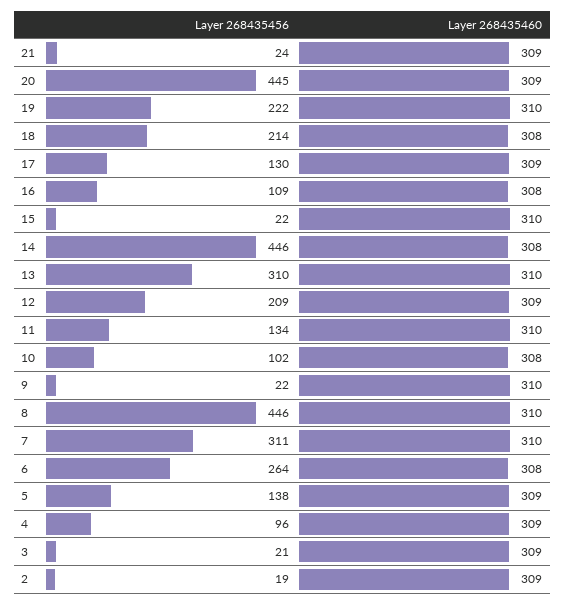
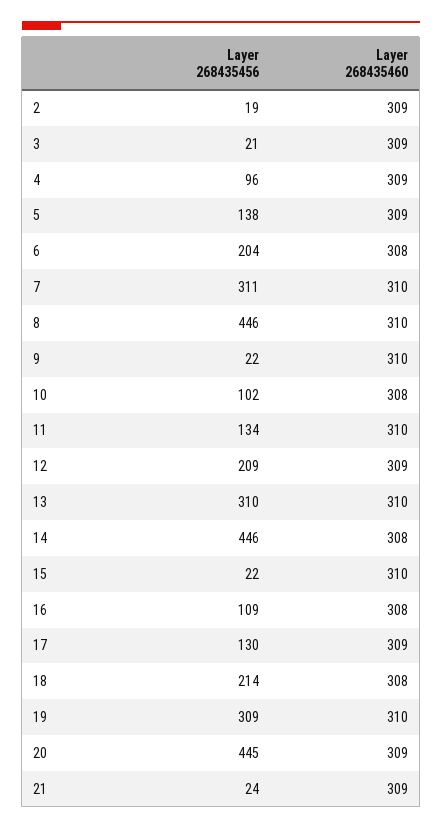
Layer 268435456, 19: 222 -> 309
Layer 268435456, 6: 264 -> 204

